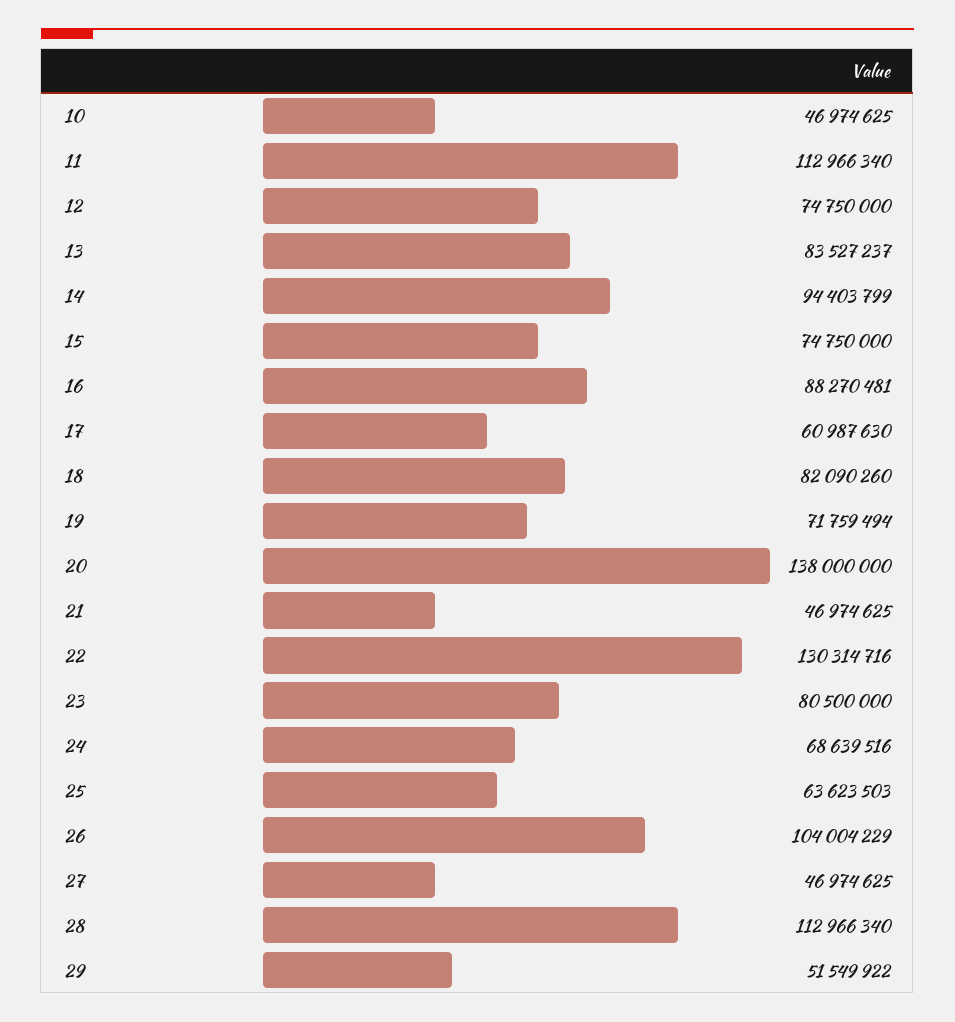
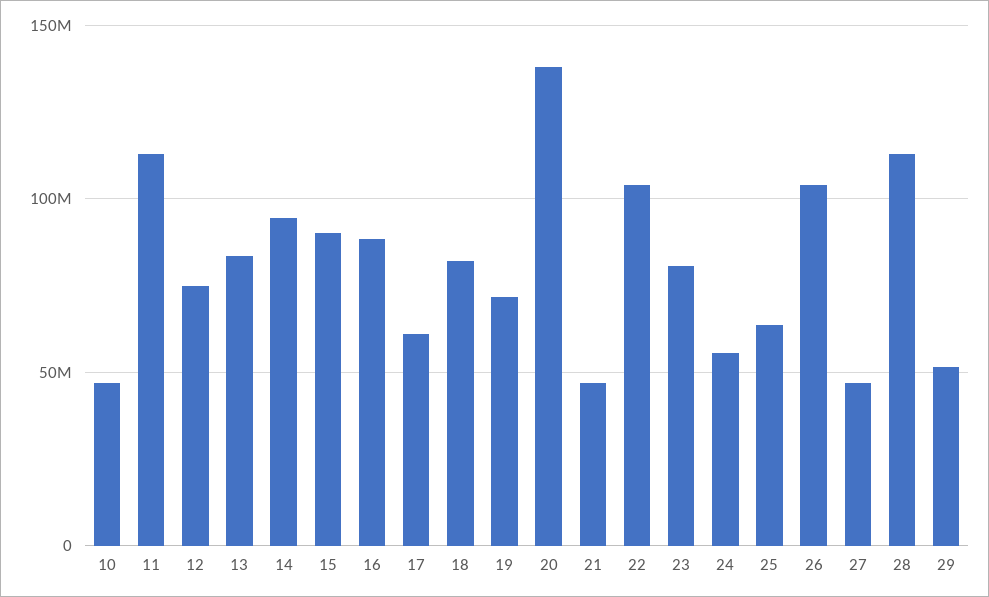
15: 74750000 -> 90000000
22: 130314716 -> 105000000
24: 68639516 -> 55000000

